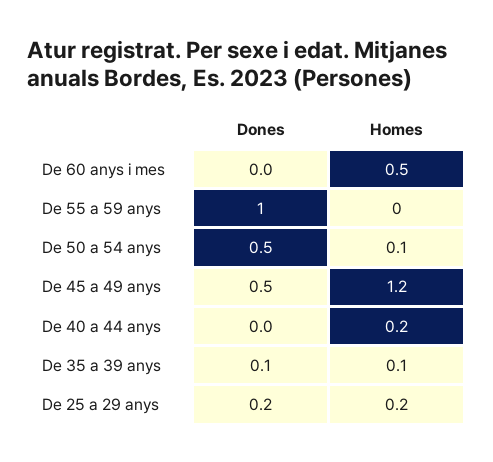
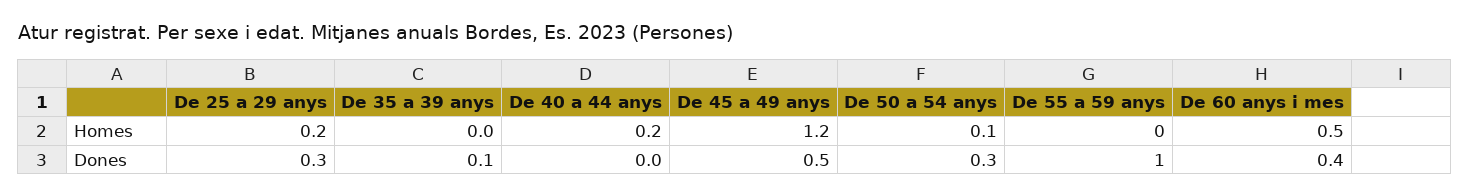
Dones, De 60 anys i mes: 0 -> 0.4
Dones, De 50 a 54 anys: 0.5 -> 0.3
Homes, De 35 a 39 anys: 0.1 -> 0
Dones, De 25 a 29 anys: 0.2 -> 0.3

